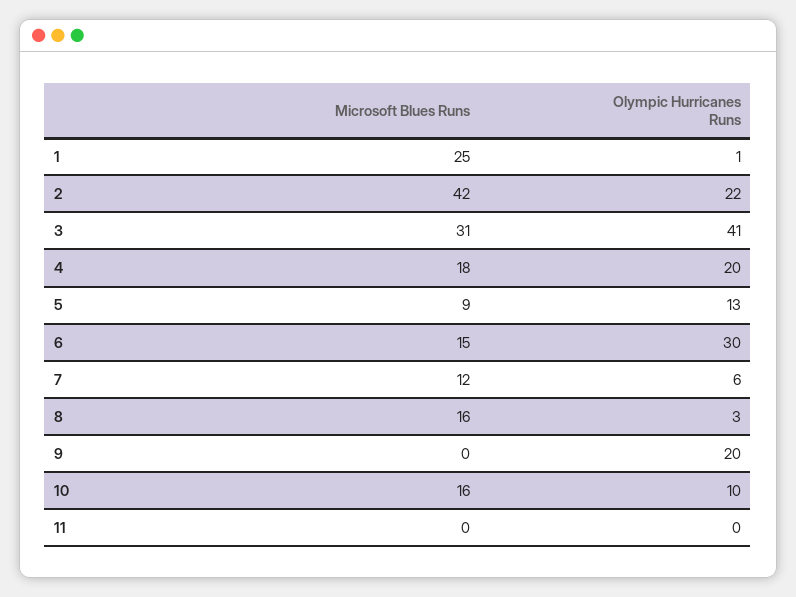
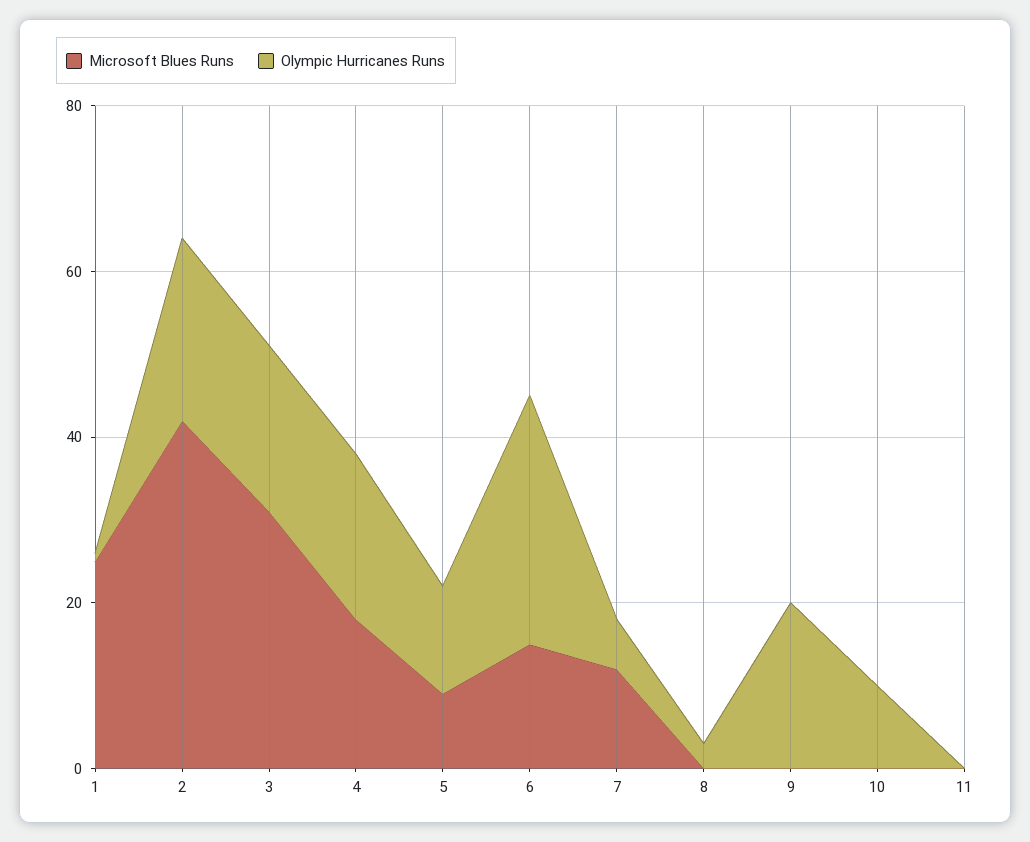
Olympic Hurricanes Runs, 3: 41 -> 20
Microsoft Blues Runs, 8: 16 -> 0
Microsoft Blues Runs, 10: 16 -> 0

